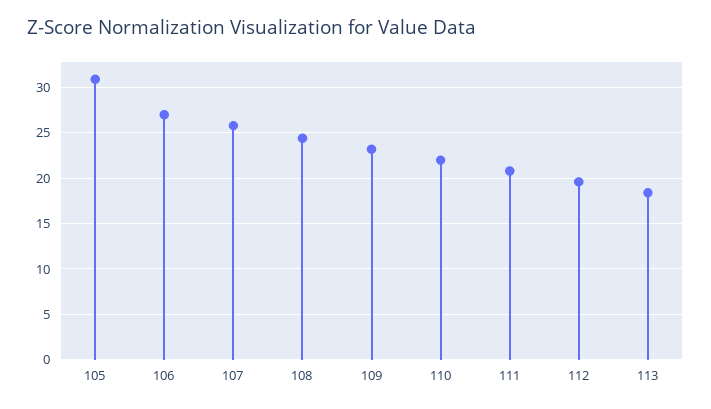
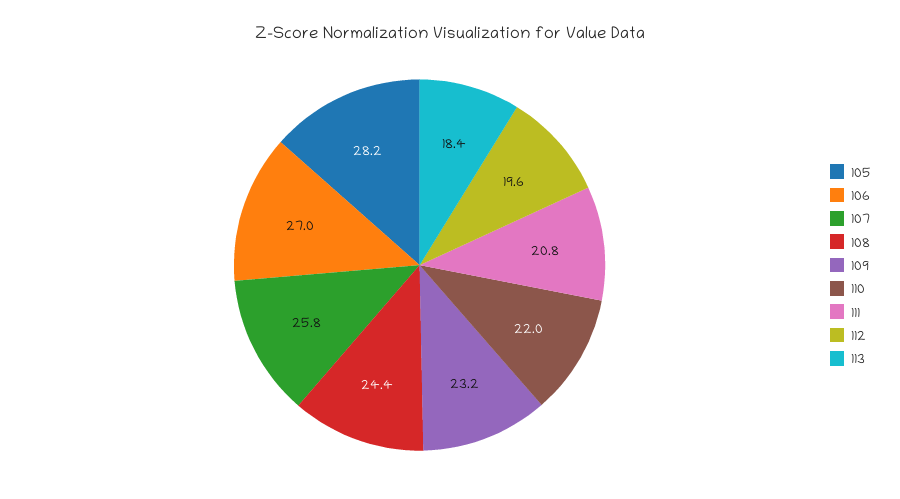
105: 31 -> 28.2

